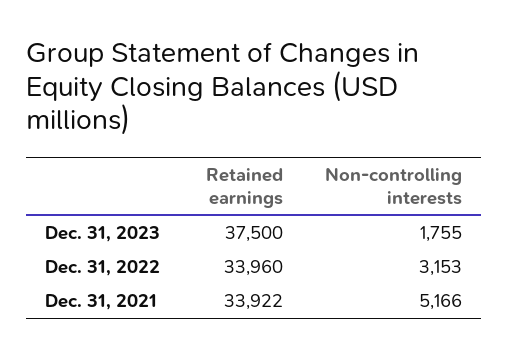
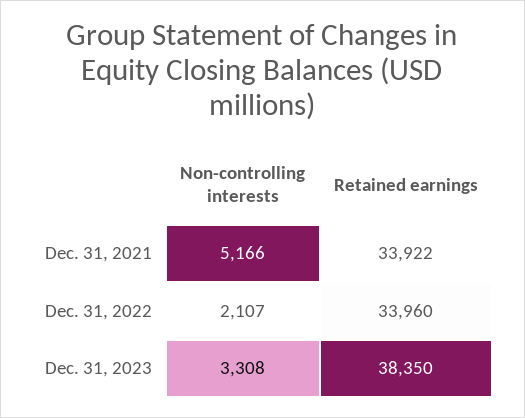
Retained earnings, Dec. 31, 2023: 37500 -> 38350
Non-controlling interests, Dec. 31, 2023: 1755 -> 3308
Non-controlling interests, Dec. 31, 2022: 3153 -> 2107

